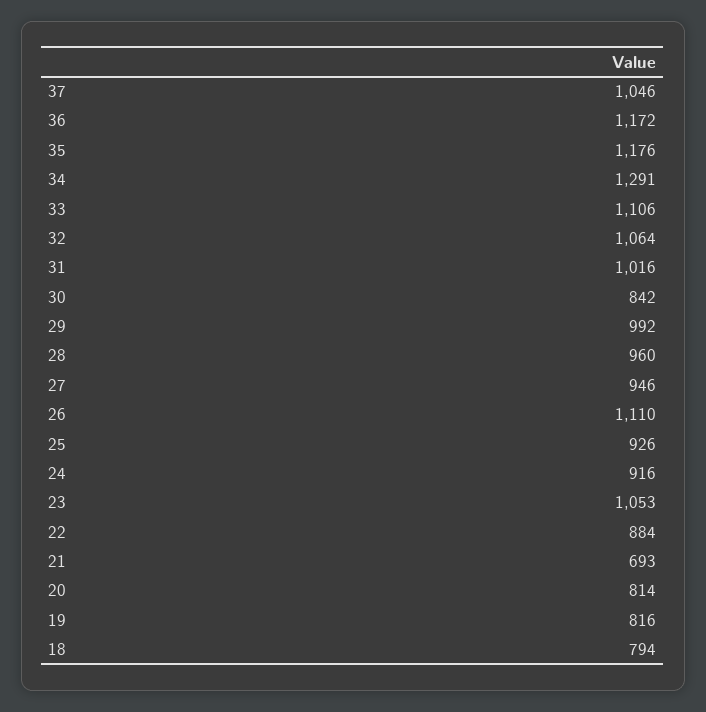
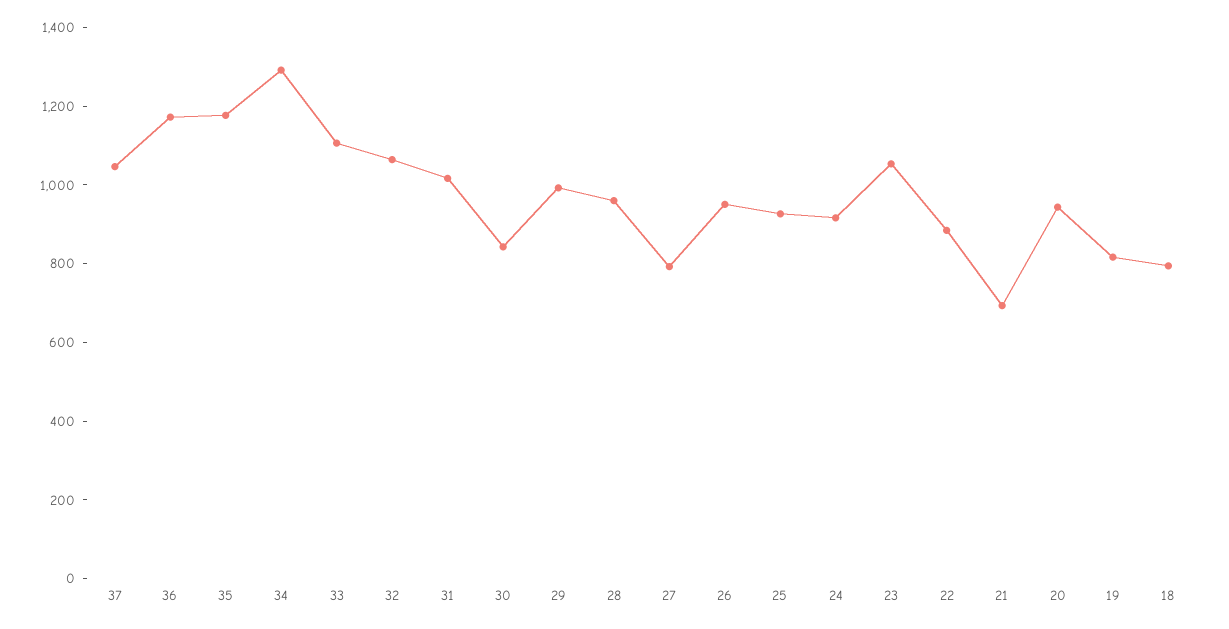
27: 946 -> 800
26: 1110 -> 950
20: 814 -> 950

